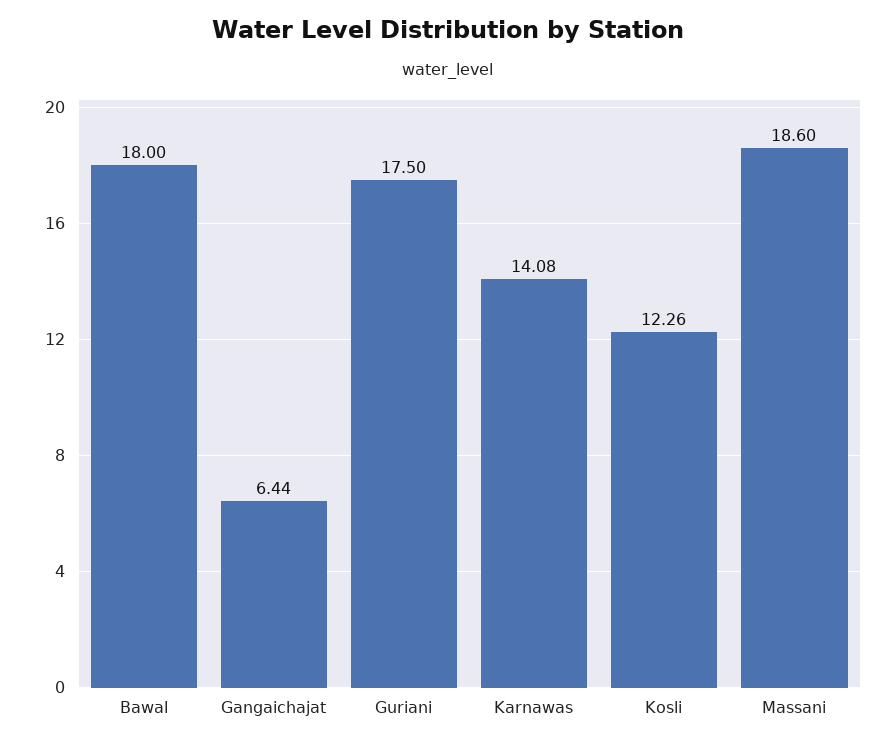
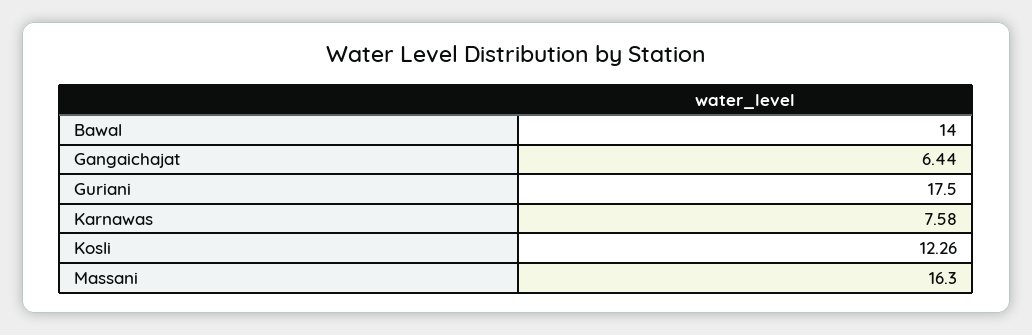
Bawal: 18 -> 14
Karnawas: 14.08 -> 7.58
Massani: 18.6 -> 16.3

